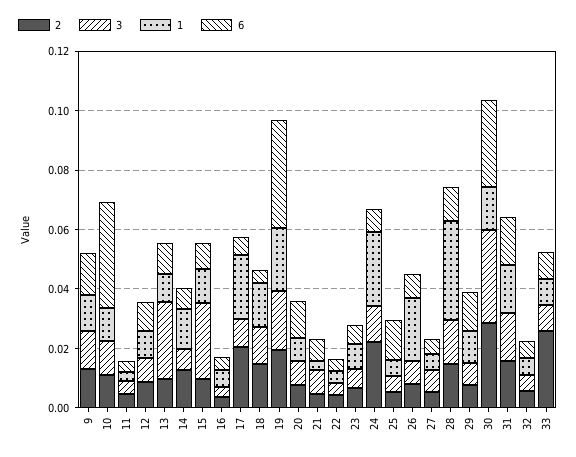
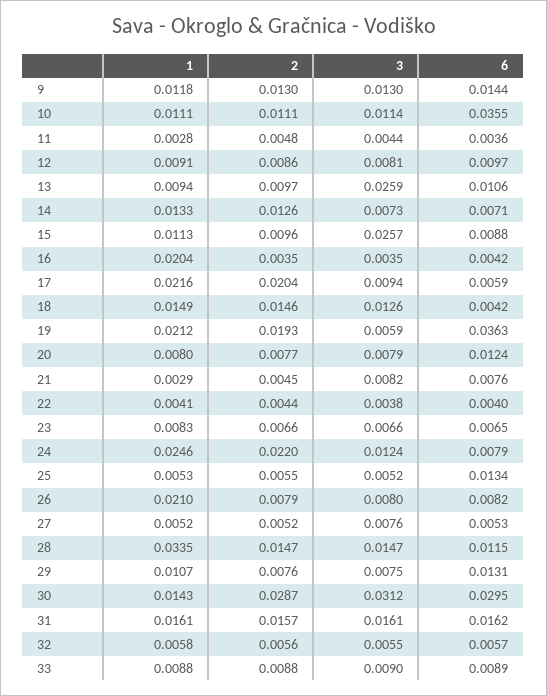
1, 16: 0.005 -> 0.0204
3, 19: 0.02 -> 0.0059
2, 33: 0.025 -> 0.0088

